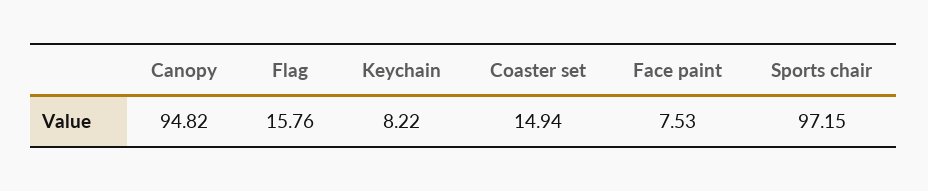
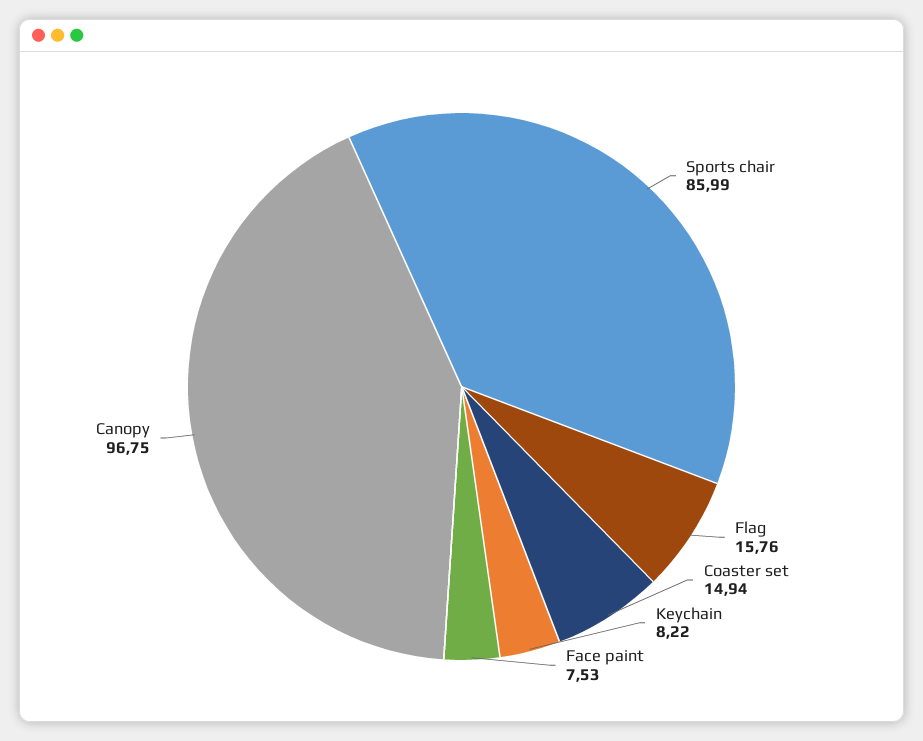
Canopy: 94.82 -> 96.75
Sports chair: 97.15 -> 85.99

